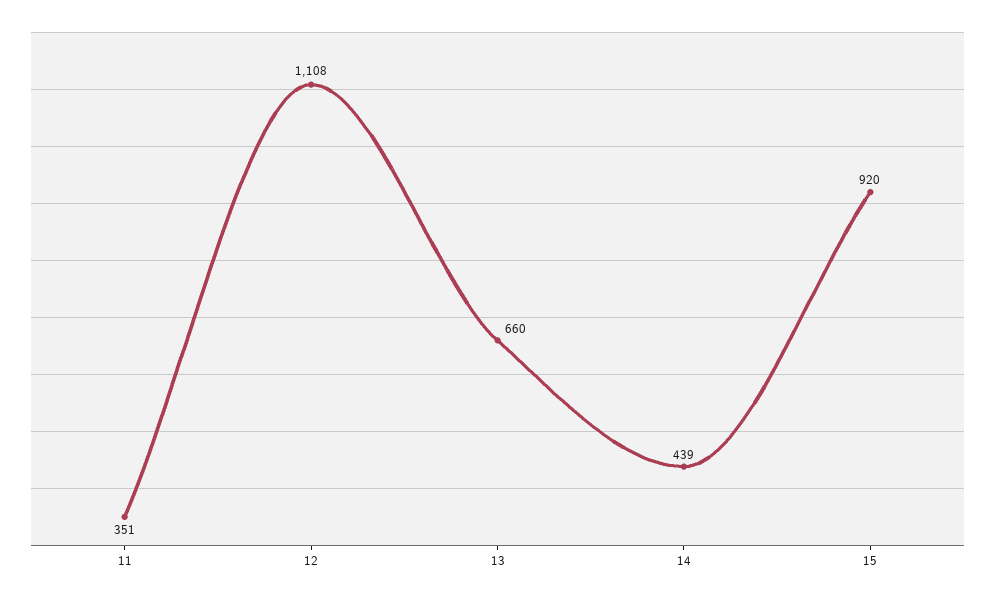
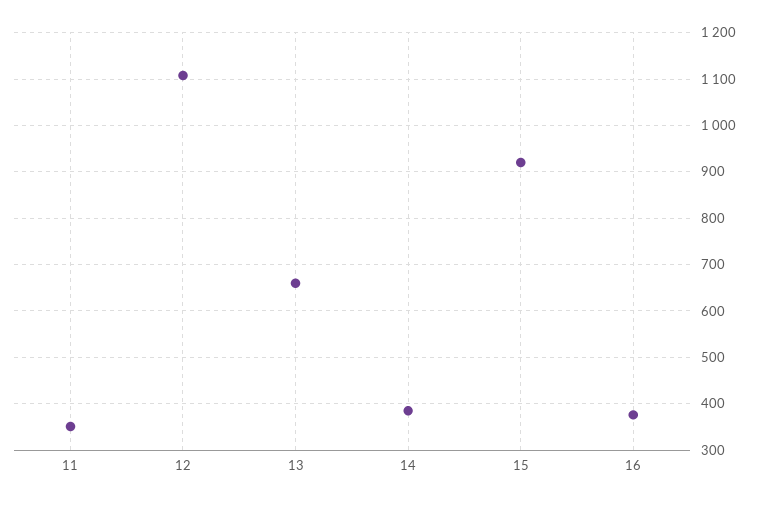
14: 439 -> 380
16: none -> 380

